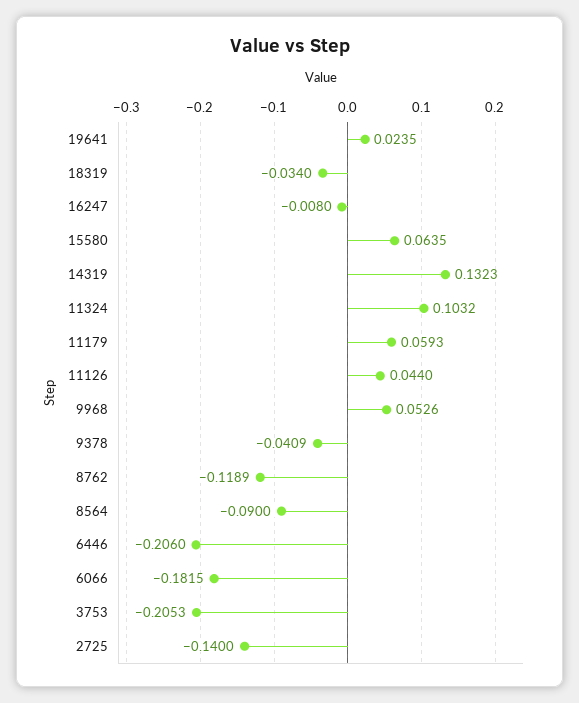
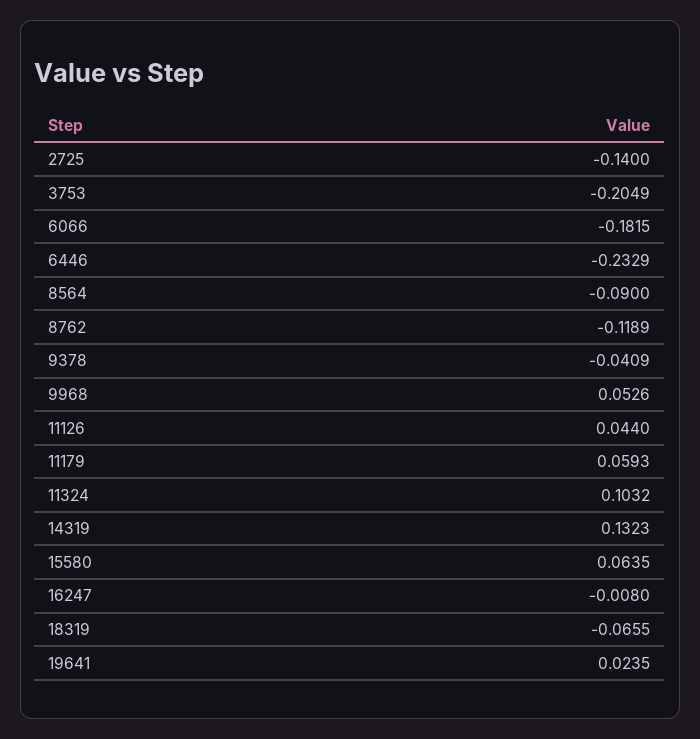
18319: -0.034 -> -0.0655
6446: -0.206 -> -0.2329
3753: -0.2053 -> -0.2049

